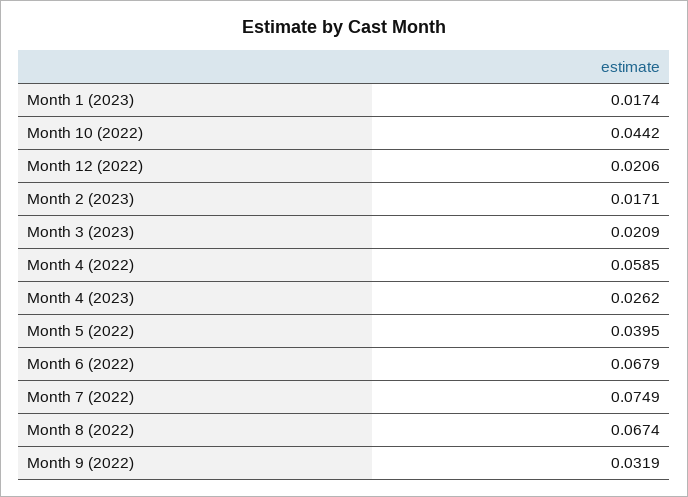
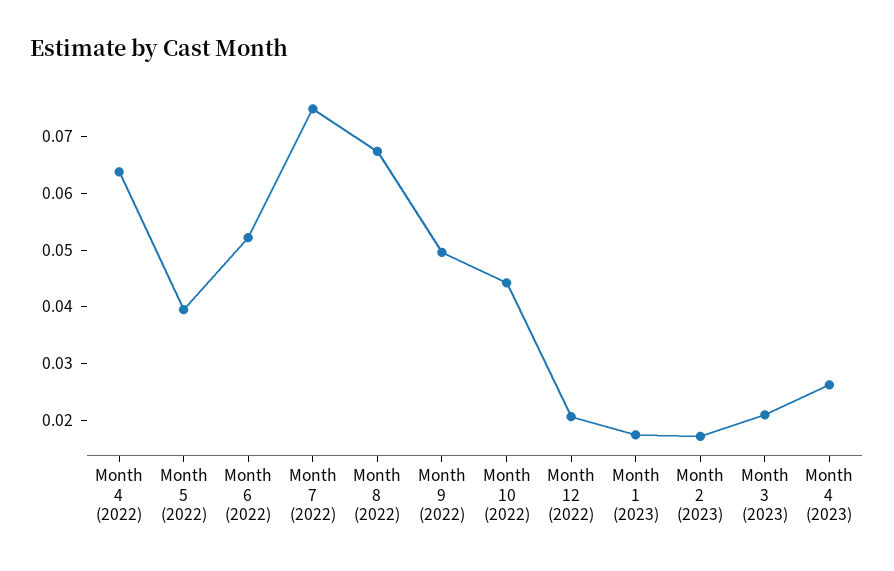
Month 4 (2022): 0.0585 -> 0.064
Month 6 (2022): 0.0679 -> 0.052
Month 9 (2022): 0.0319 -> 0.05

